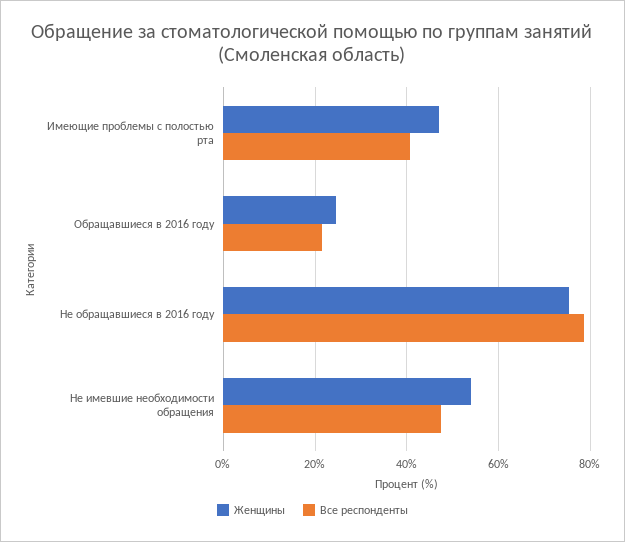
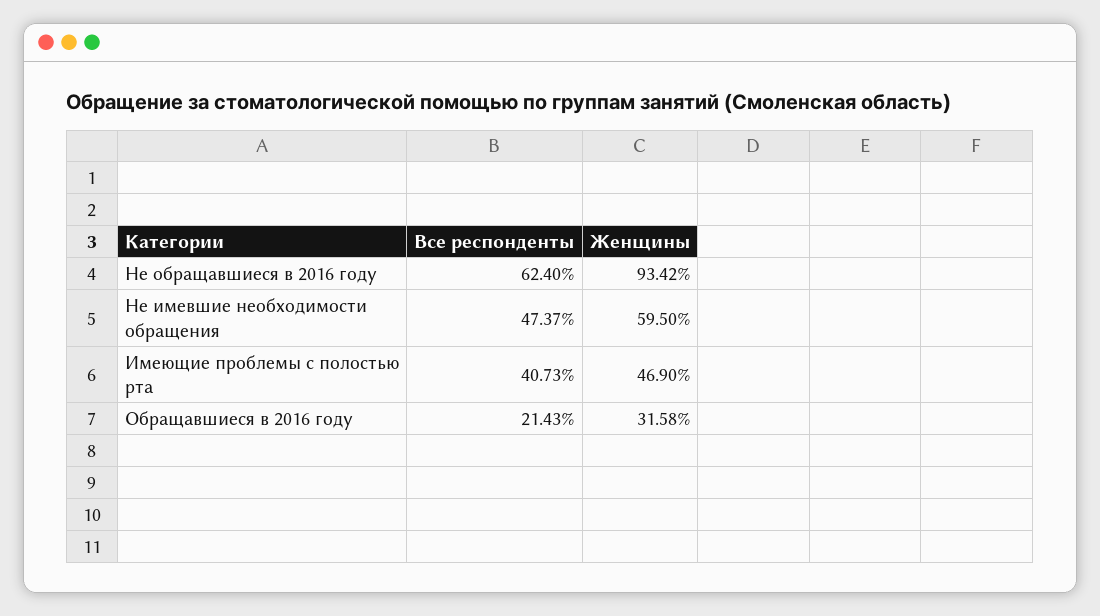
Женщины, Обращавшиеся в 2016 году: 24 -> 31.58
Женщины, Не обращавшиеся в 2016 году: 76 -> 93.42
Все респонденты, Не обращавшиеся в 2016 году: 78 -> 62.4
Женщины, Не имевшие необходимости обращения: 54 -> 59.5

